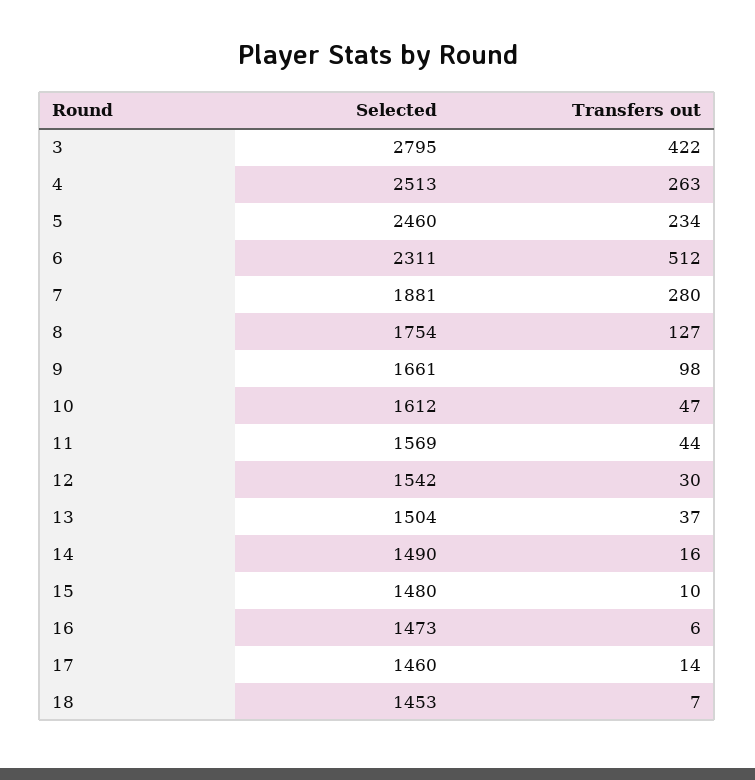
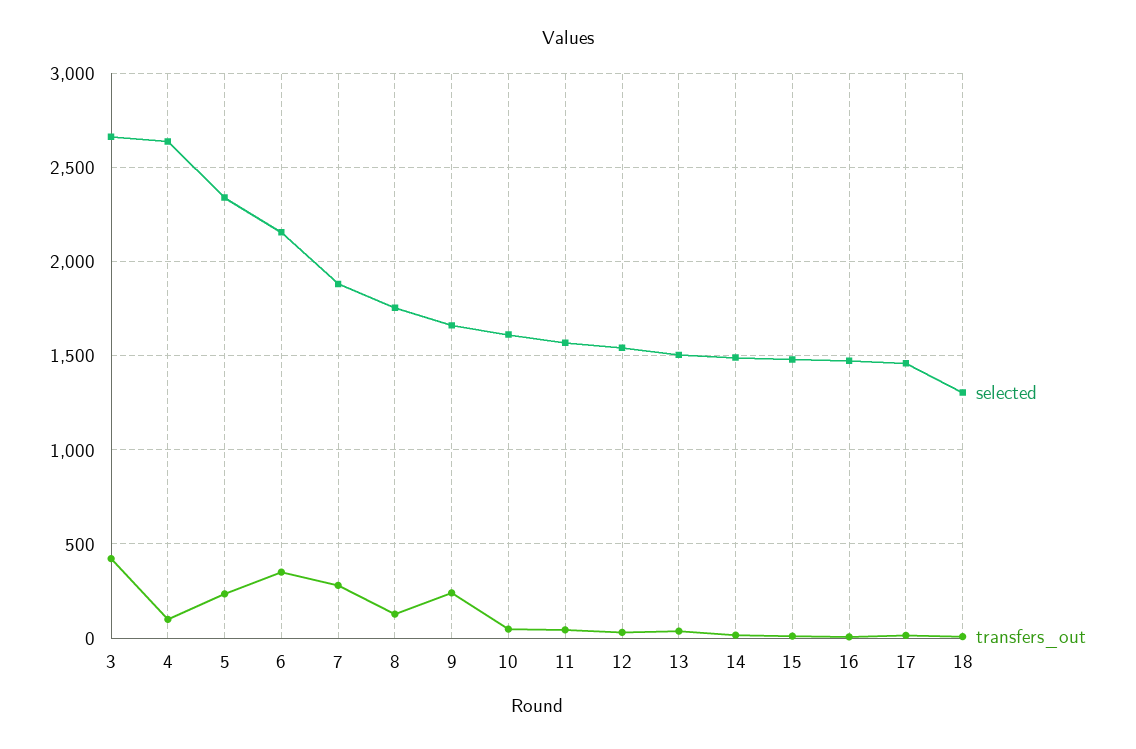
Selected, 3: 2795 -> 2650
Selected, 4: 2513 -> 2650
Transfers out, 4: 263 -> 100
Selected, 5: 2460 -> 2350
Selected, 6: 2311 -> 2150
Transfers out, 6: 512 -> 350
Transfers out, 9: 98 -> 250
Selected, 18: 1453 -> 1300

